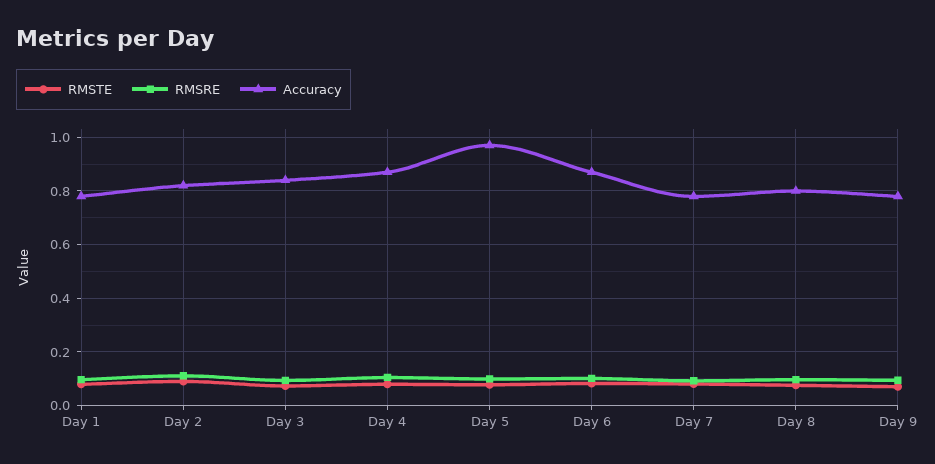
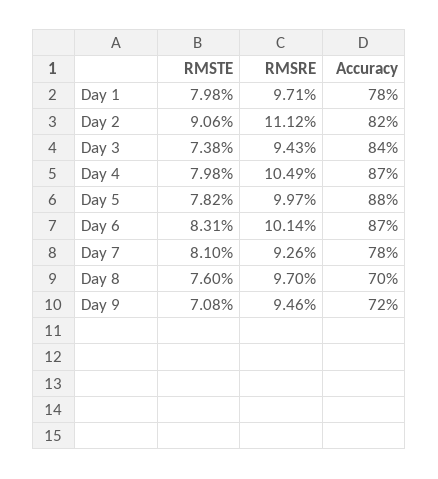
Accuracy, Day 5: 0.975 -> 0.88
Accuracy, Day 8: 0.8 -> 0.7
Accuracy, Day 9: 0.775 -> 0.72

